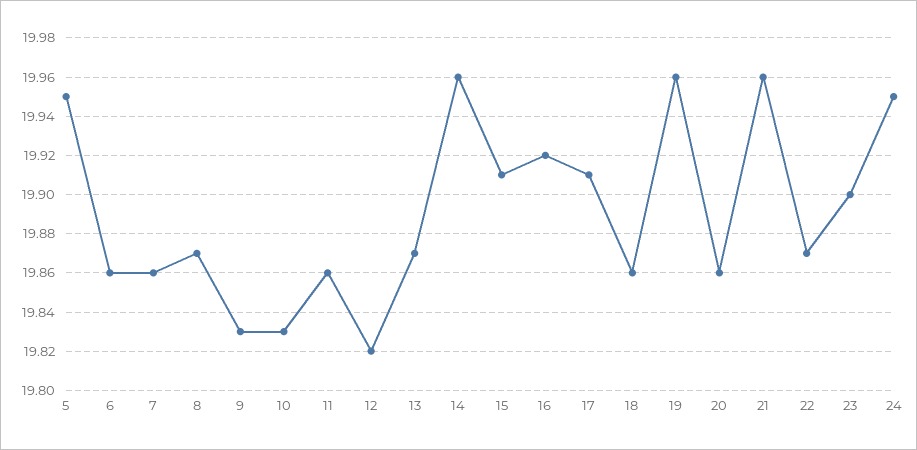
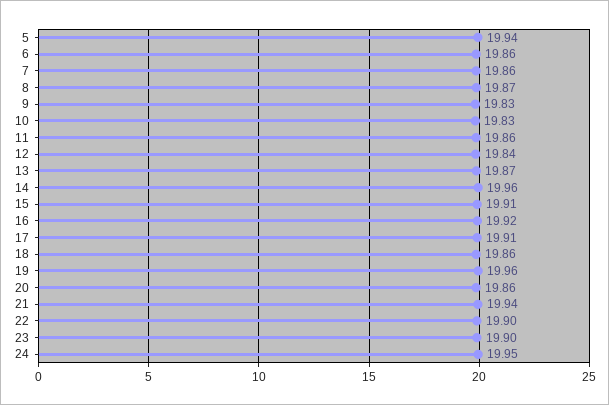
5: 19.95 -> 19.94
12: 19.82 -> 19.84
21: 19.96 -> 19.94
22: 19.87 -> 19.9

